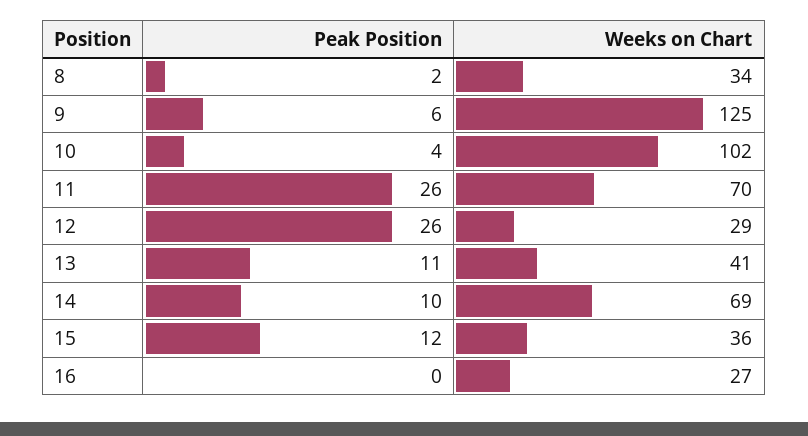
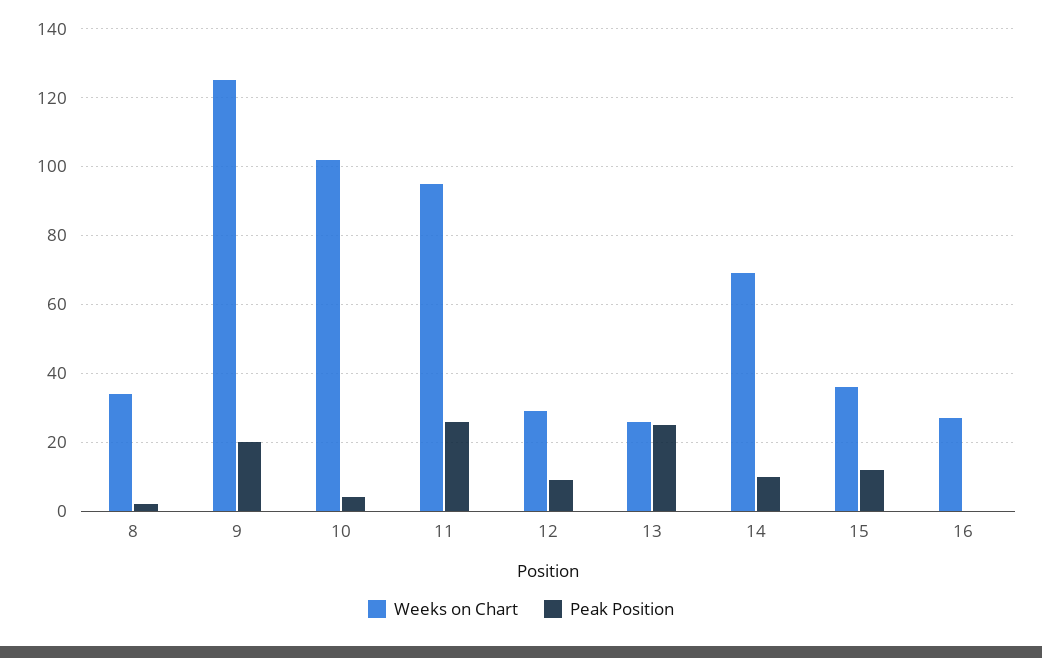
Peak Position, 9: 6 -> 20
Weeks on Chart, 11: 70 -> 95
Peak Position, 12: 26 -> 10
Peak Position, 13: 11 -> 25
Weeks on Chart, 13: 41 -> 25

